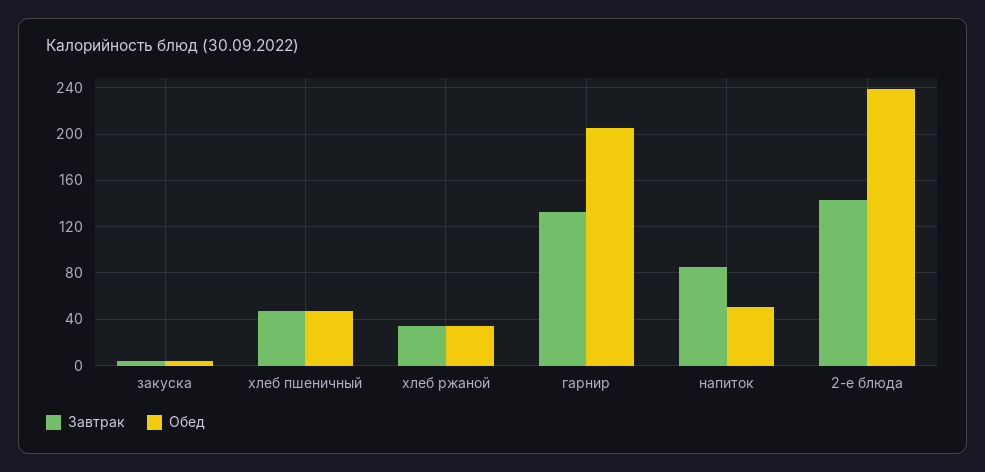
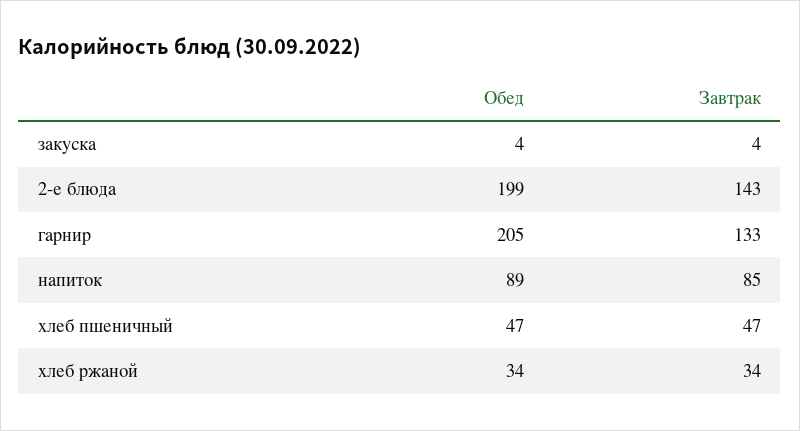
Обед, напиток: 50 -> 89
Обед, 2-е блюда: 240 -> 199

